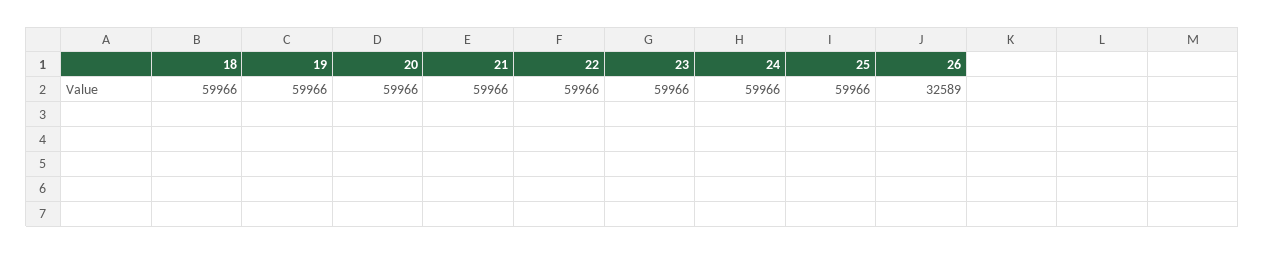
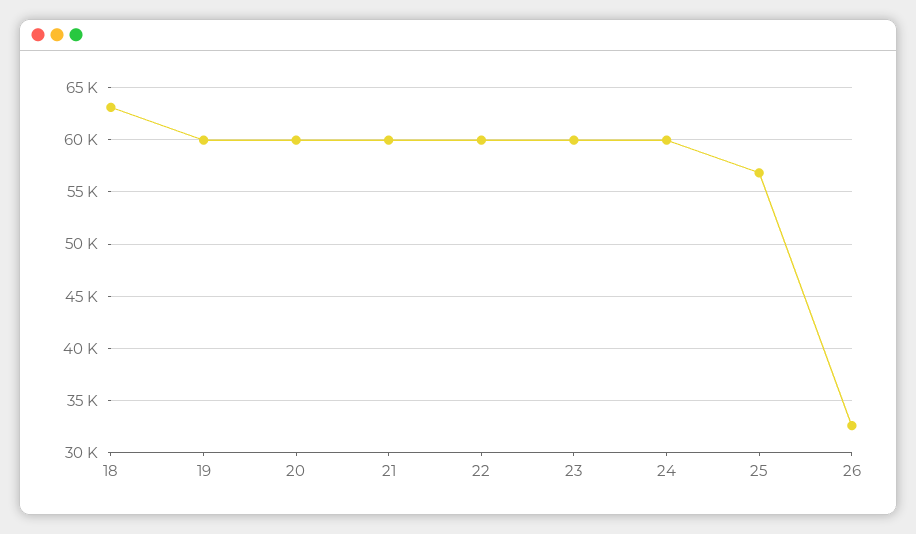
18: 59966 -> 63000
25: 59966 -> 57000

